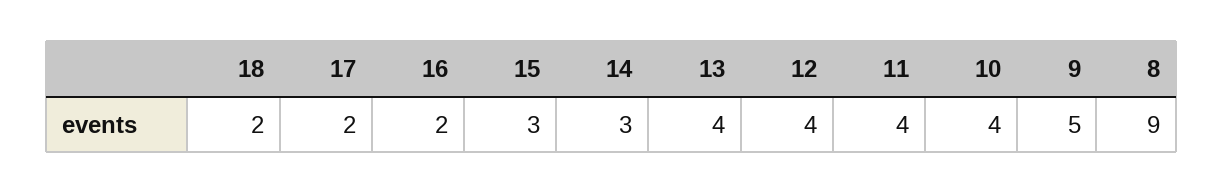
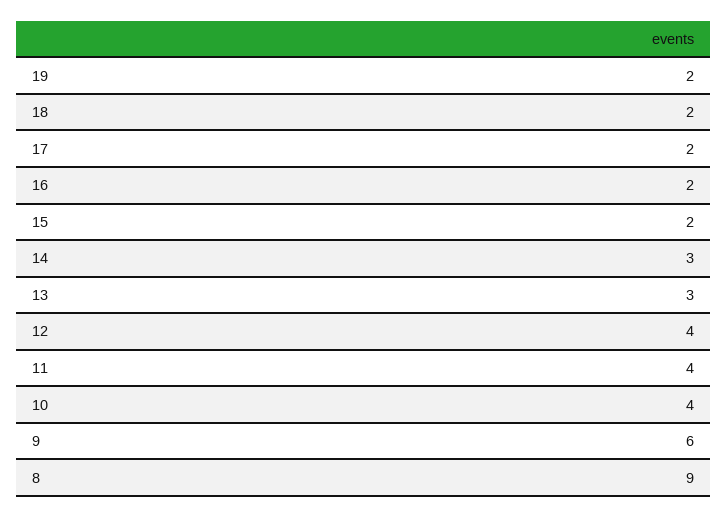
15: 3 -> 2
13: 4 -> 3
9: 5 -> 6
19: none -> 2

